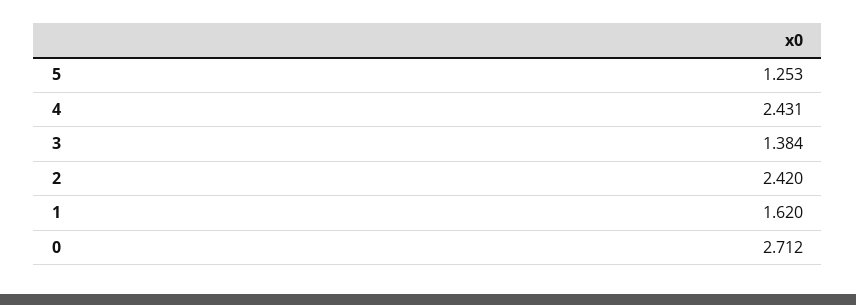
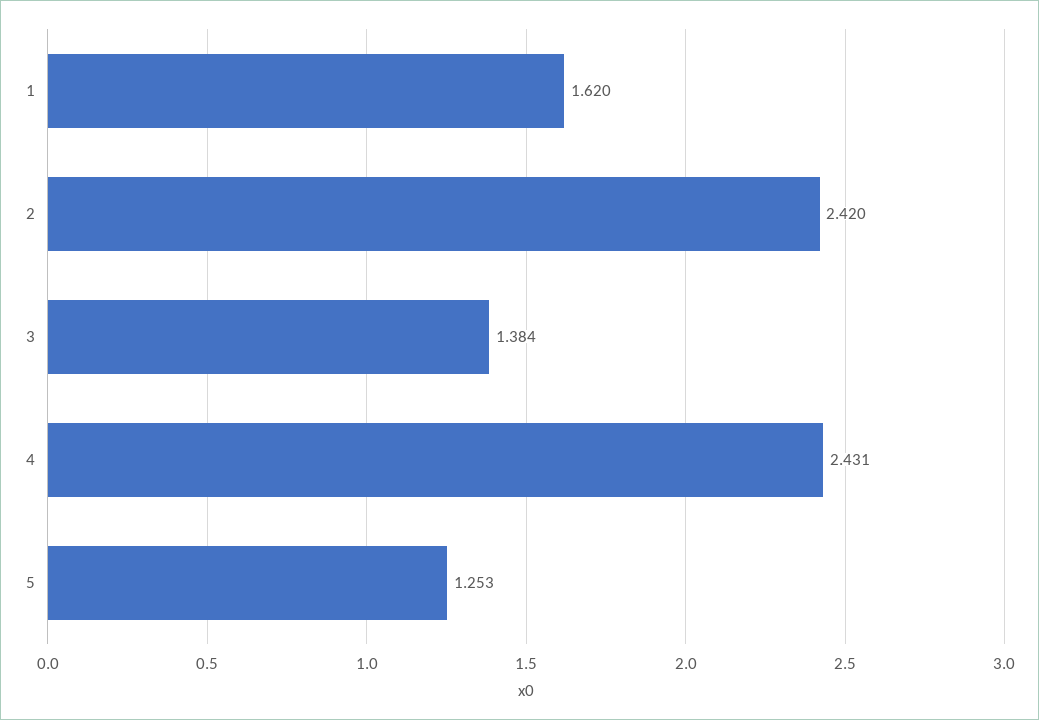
0: 2.712 -> none

